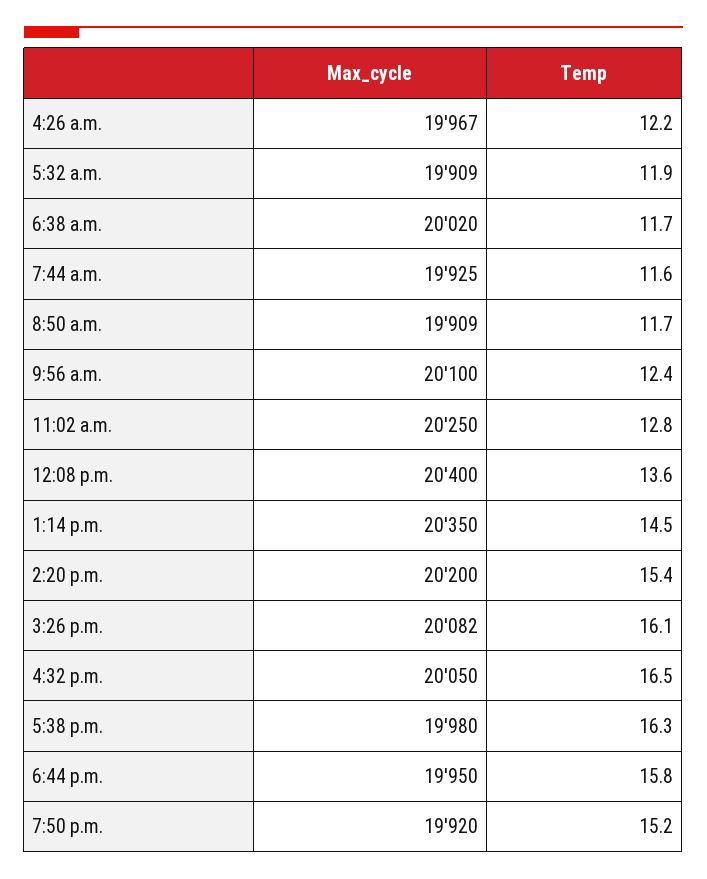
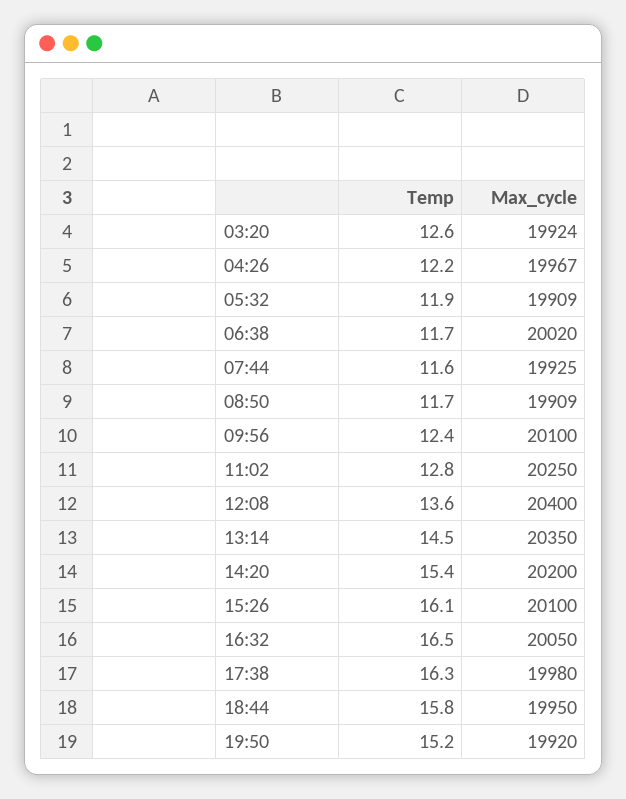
Max_cycle, 3:26 p.m.: 20082 -> 20100
Temp, 03:20: none -> 12.6
Max_cycle, 03:20: none -> 19924

